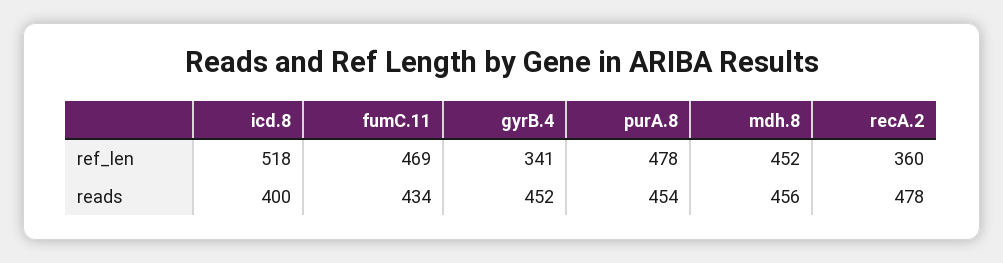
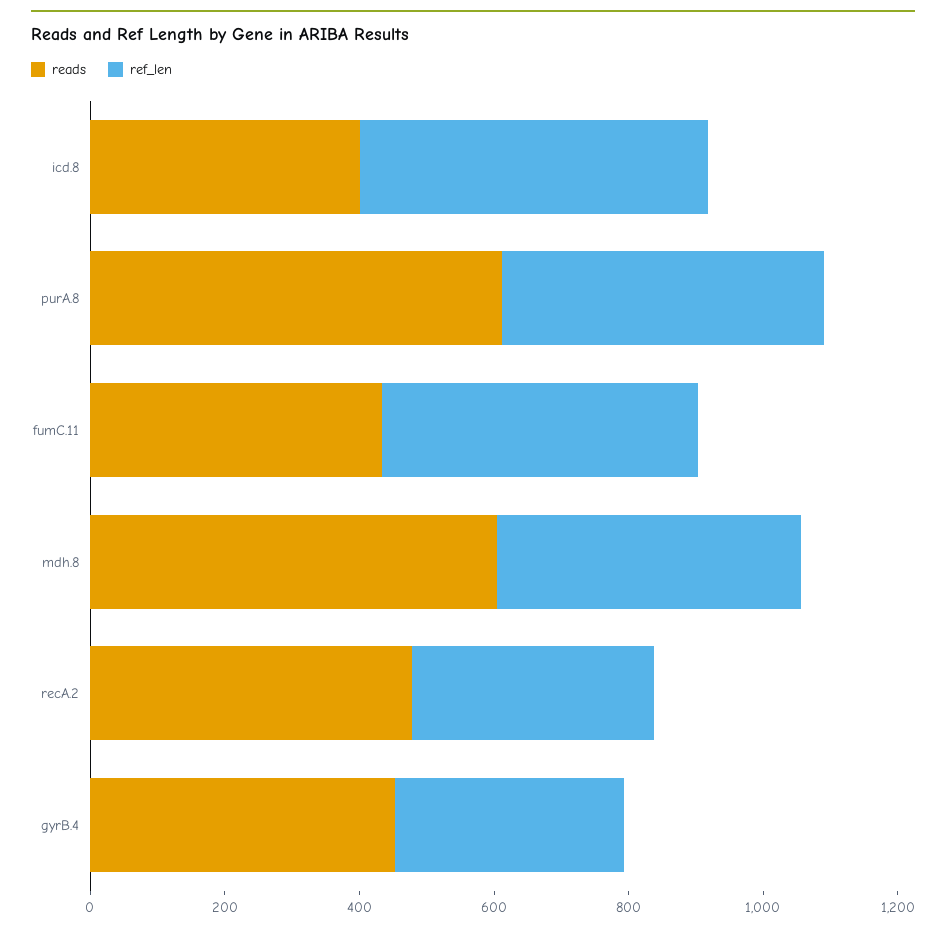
reads, purA.8: 454 -> 600
reads, mdh.8: 456 -> 600

